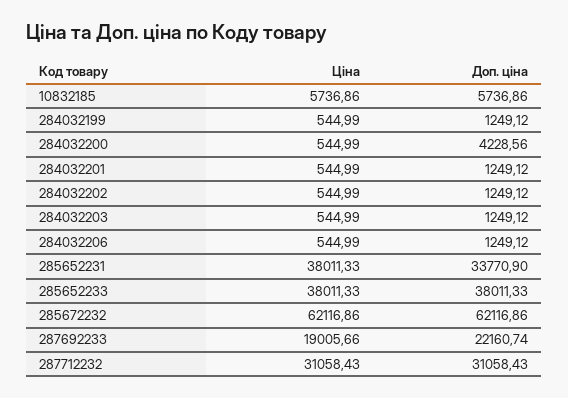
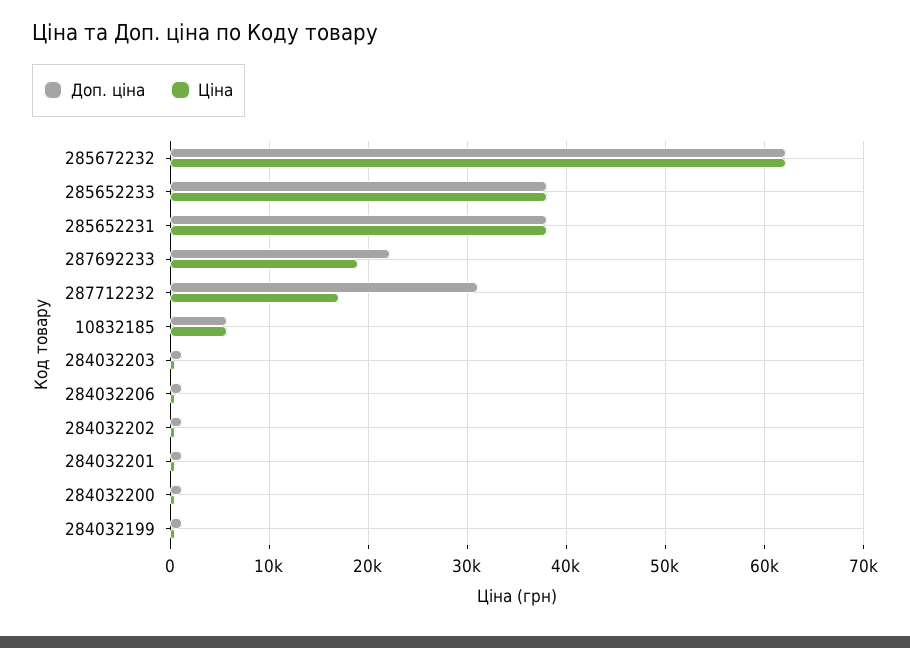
Доп. ціна, 284032200: 4228.56 -> 1000
Доп. ціна, 285652231: 33770.9 -> 38000
Ціна, 287712232: 31058.43 -> 17000

